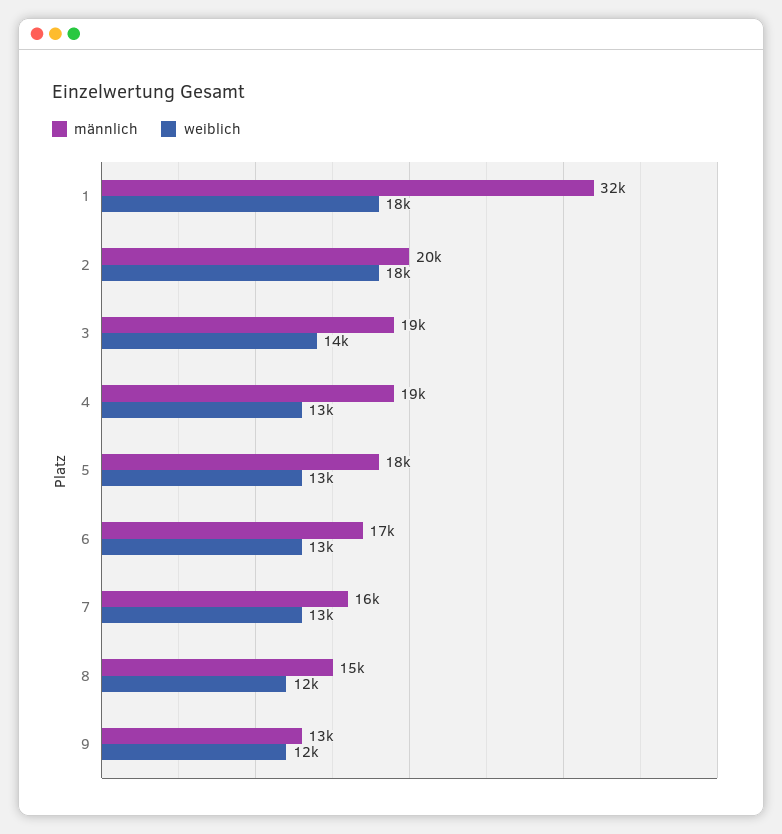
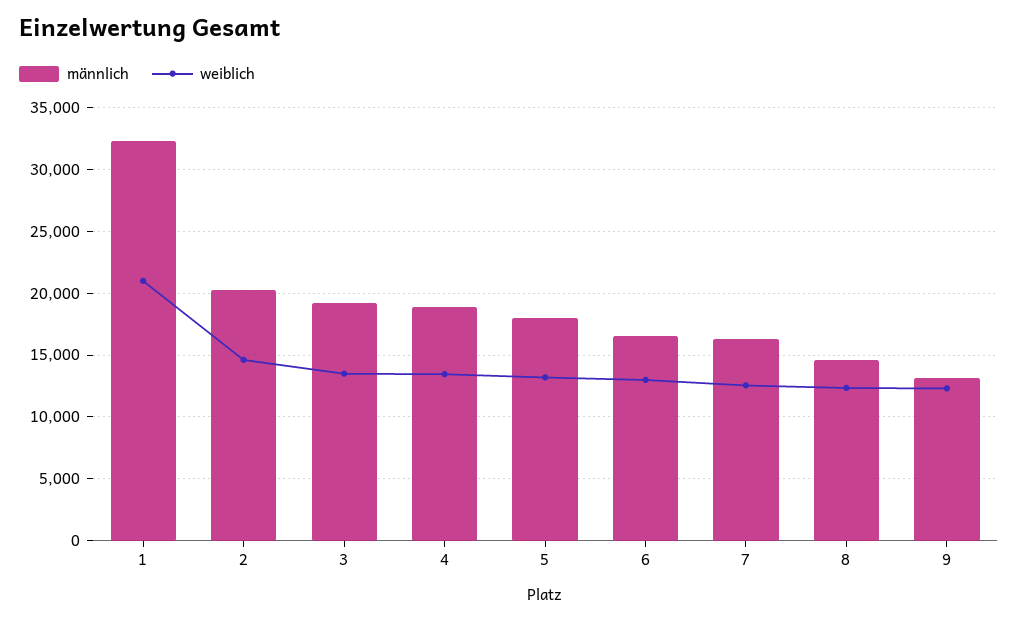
weiblich, 1: 18000 -> 21000
weiblich, 2: 18000 -> 14500

